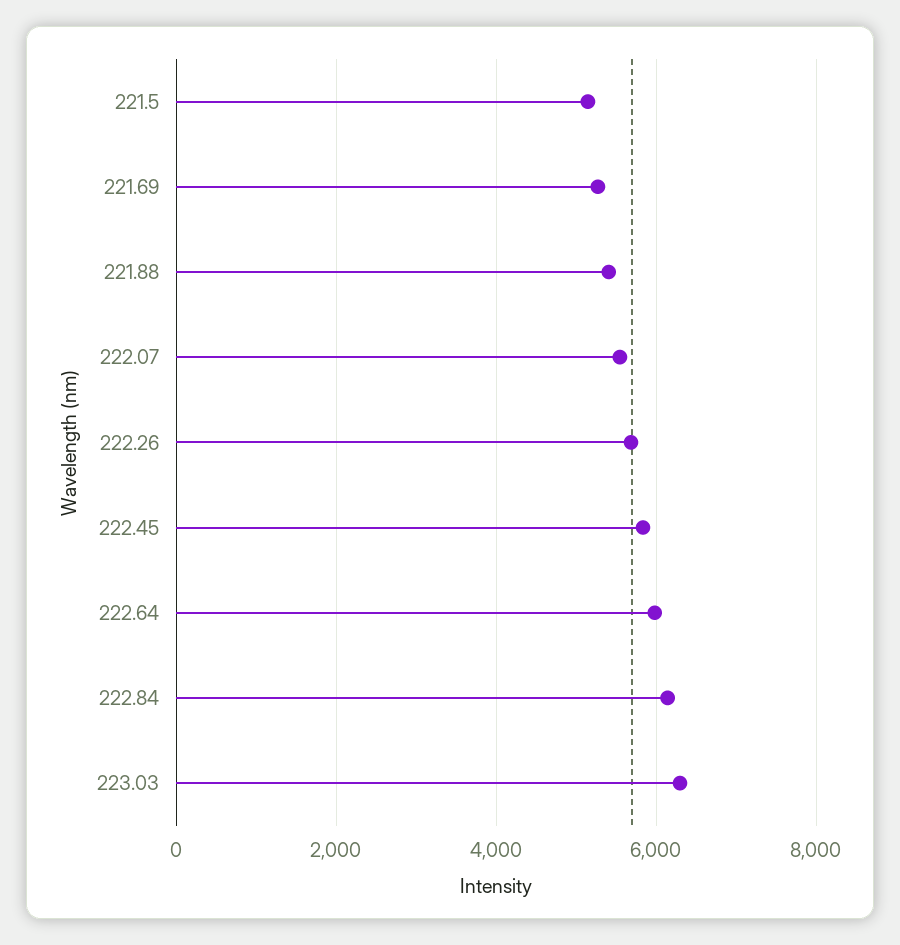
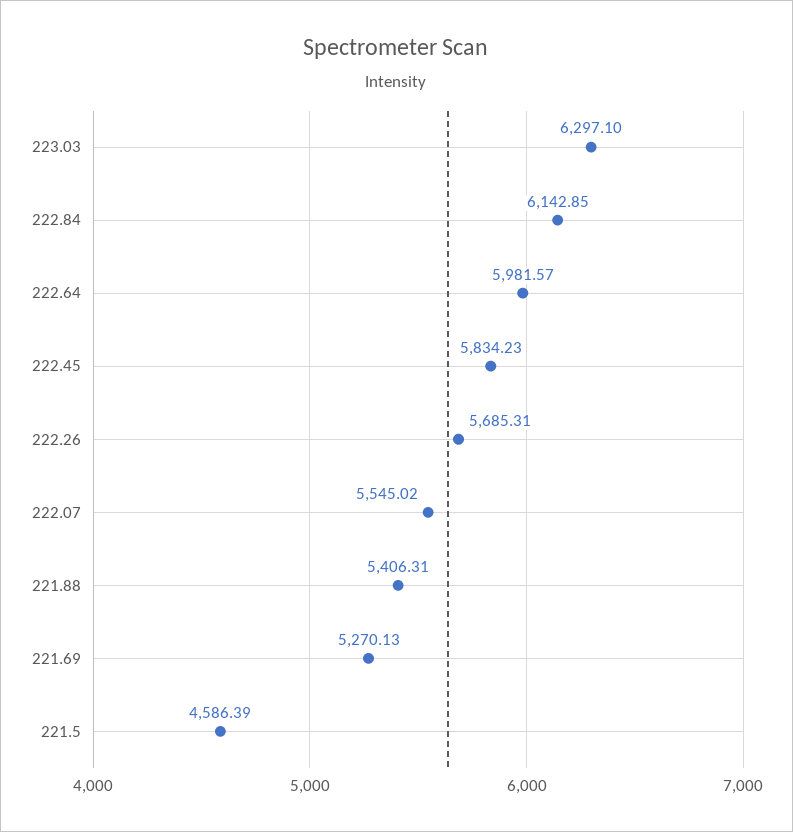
221.5: 5200 -> 4586.39

